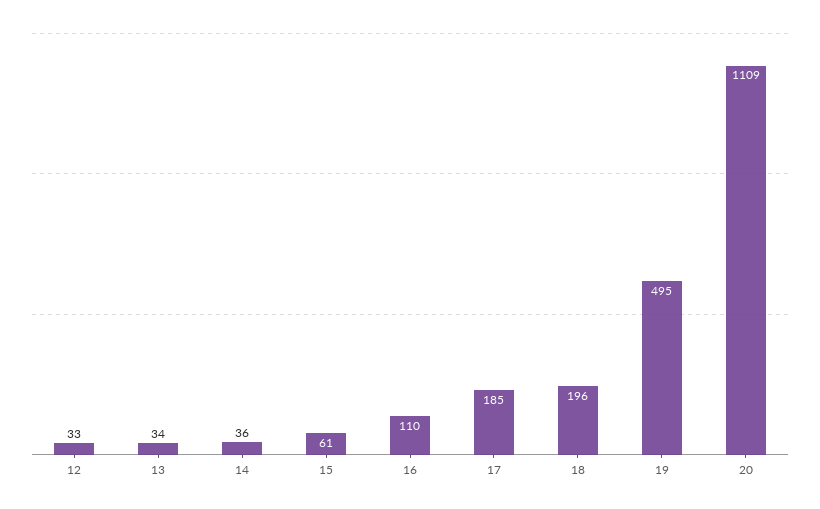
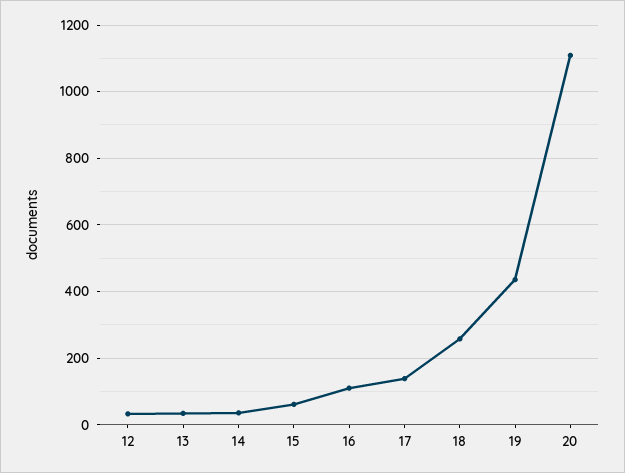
17: 185 -> 140
18: 196 -> 260
19: 495 -> 440

